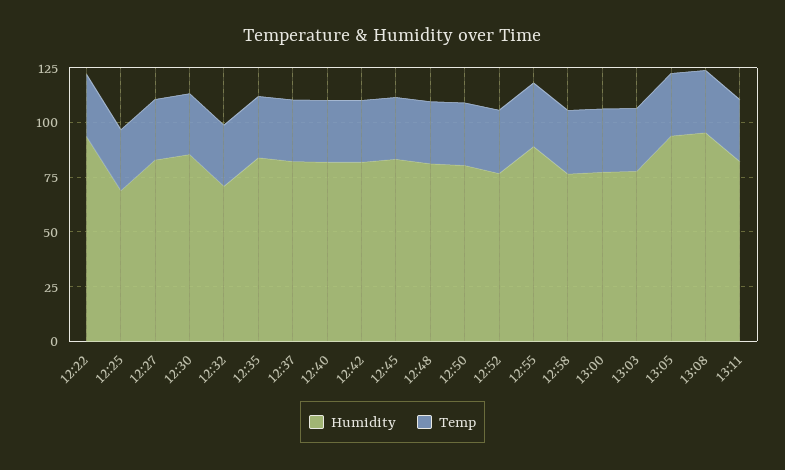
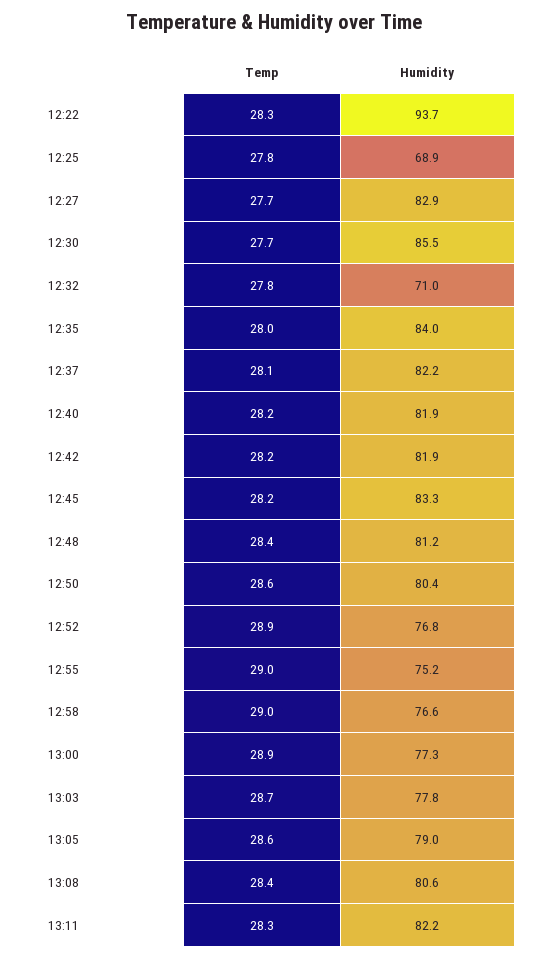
Humidity, 12:55: 90 -> 75.2
Humidity, 13:05: 95 -> 79
Humidity, 13:08: 95 -> 80.6

